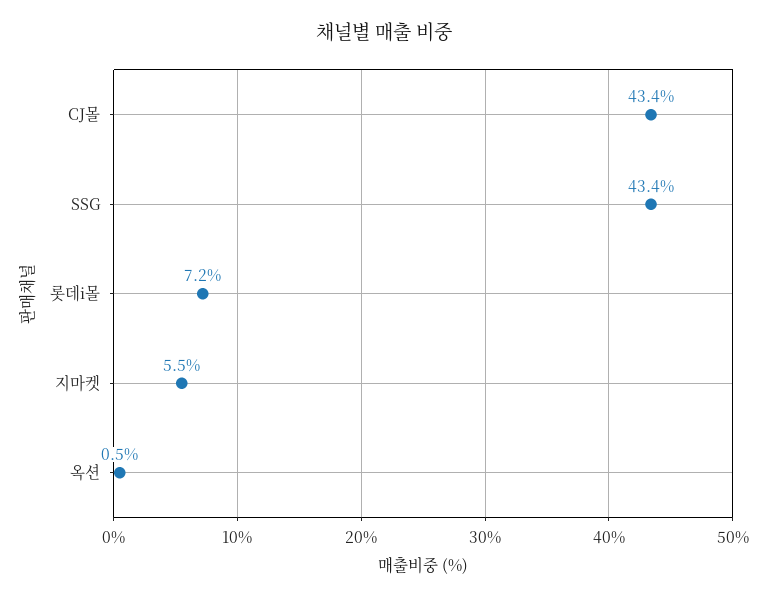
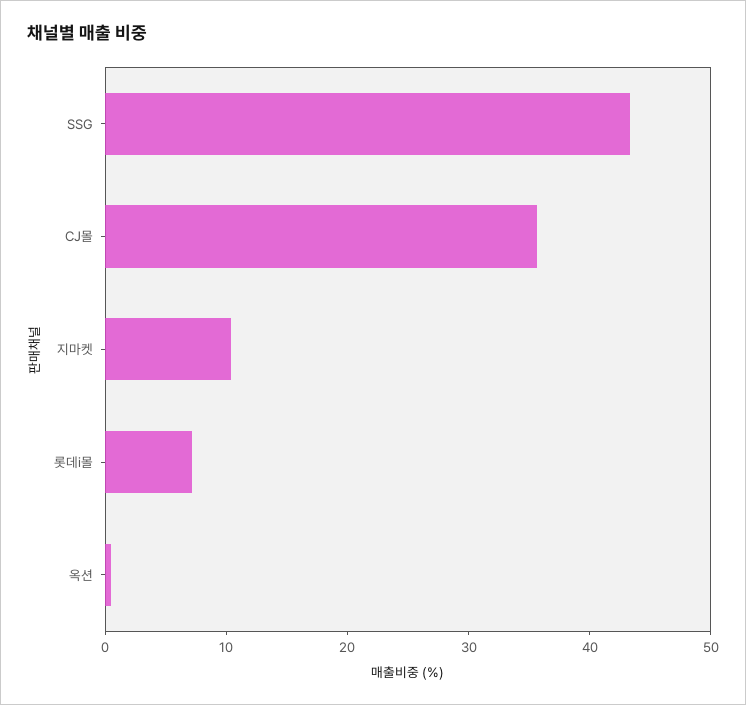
CJ몰: 43.4 -> 36
지마켓: 5.5 -> 10

